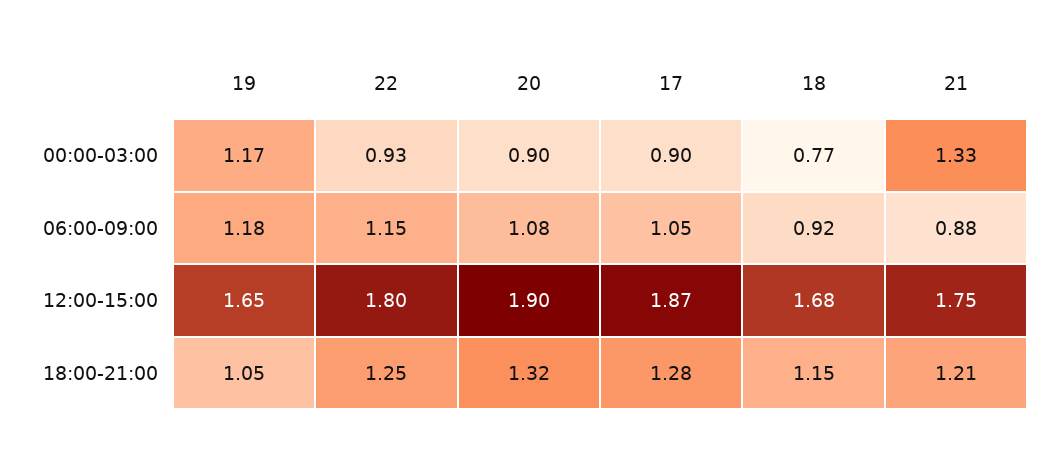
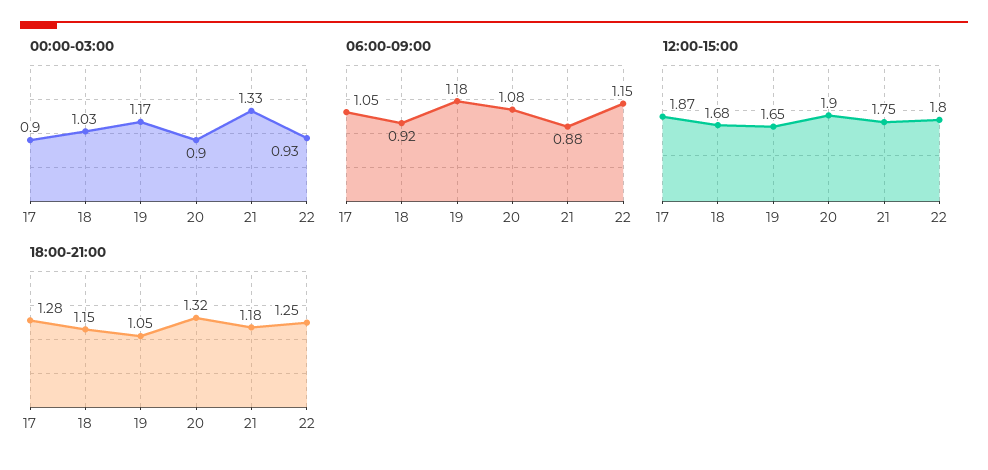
00:00-03:00, 18: 0.77 -> 1.03
18:00-21:00, 21: 1.21 -> 1.18

